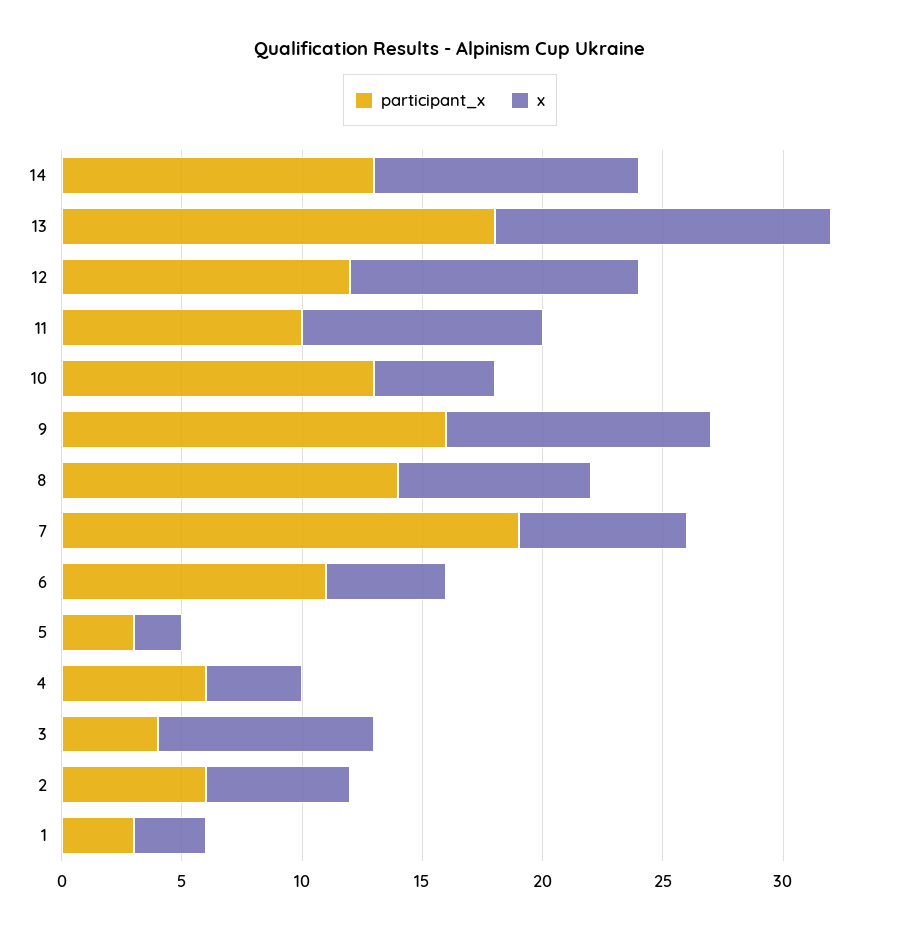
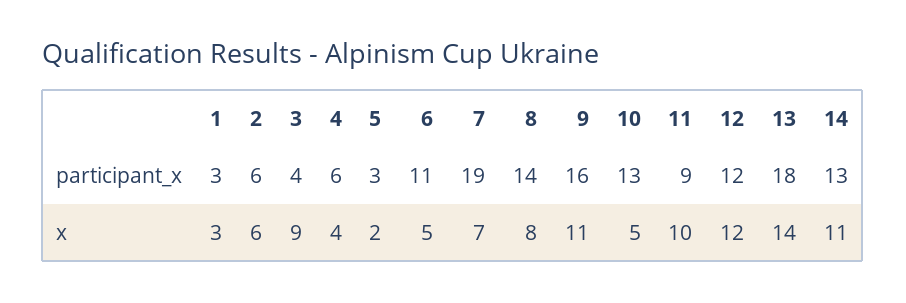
participant_x, 11: 10 -> 9

